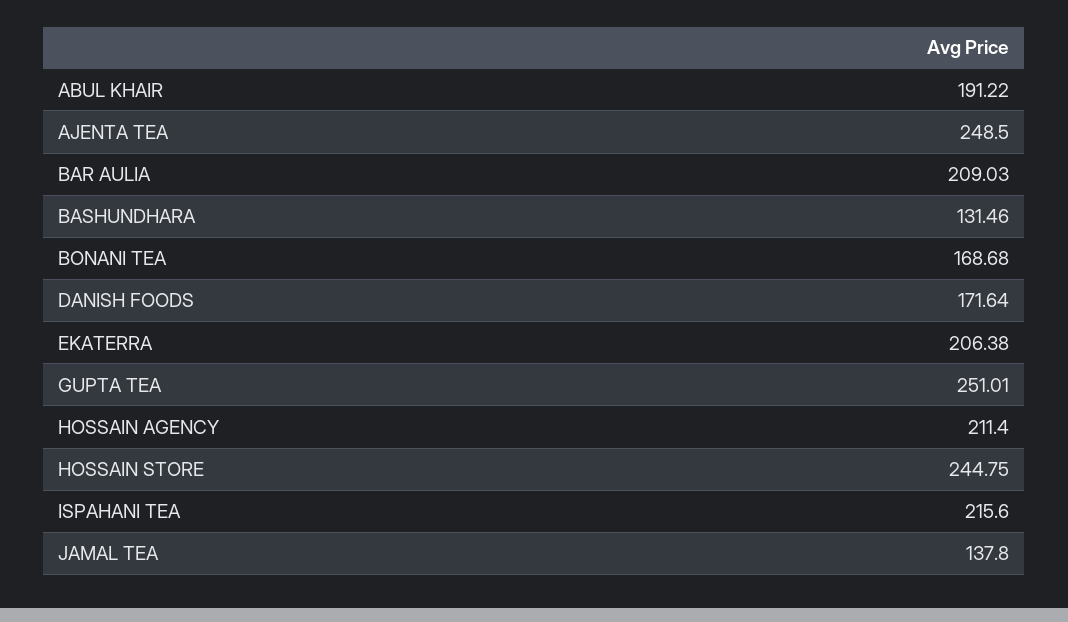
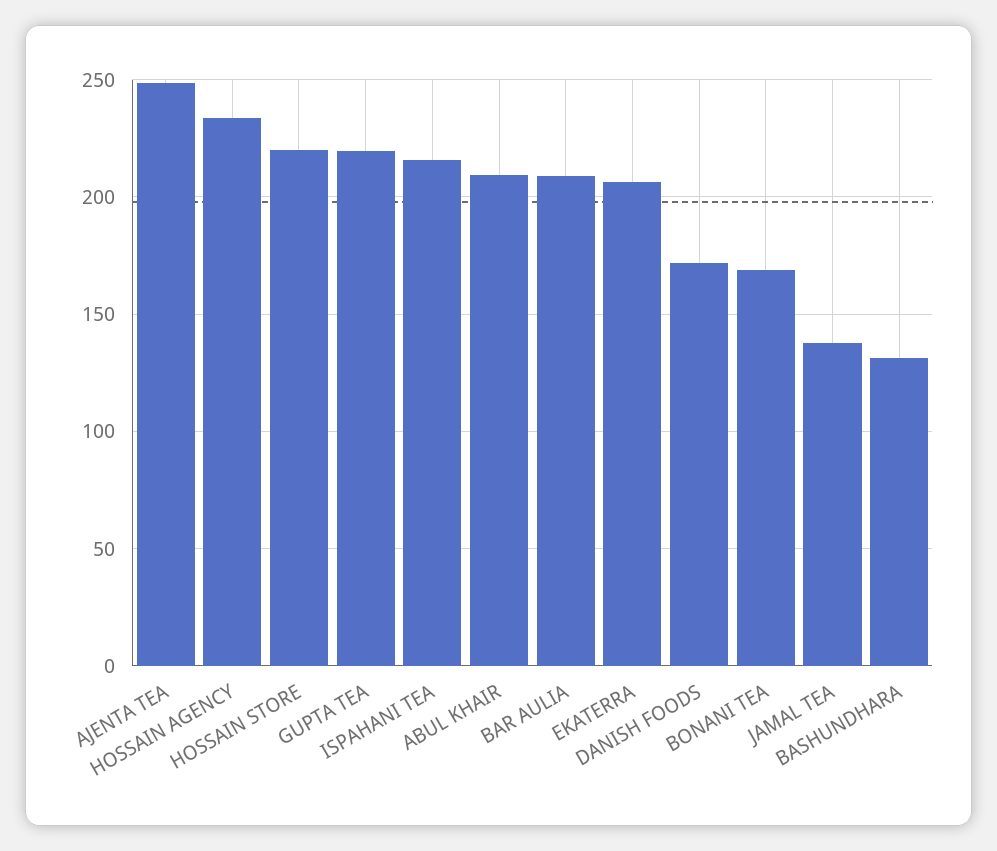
ABUL KHAIR: 191.22 -> 210
GUPTA TEA: 251.01 -> 220
HOSSAIN AGENCY: 211.4 -> 235
HOSSAIN STORE: 244.75 -> 220

